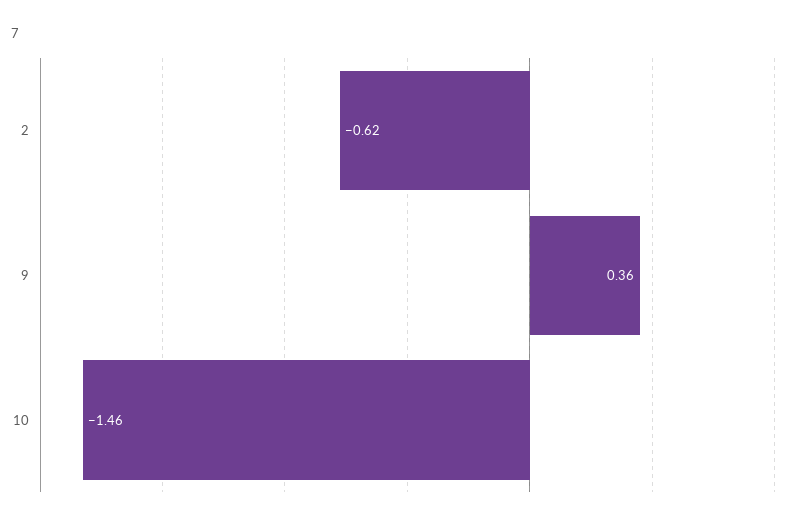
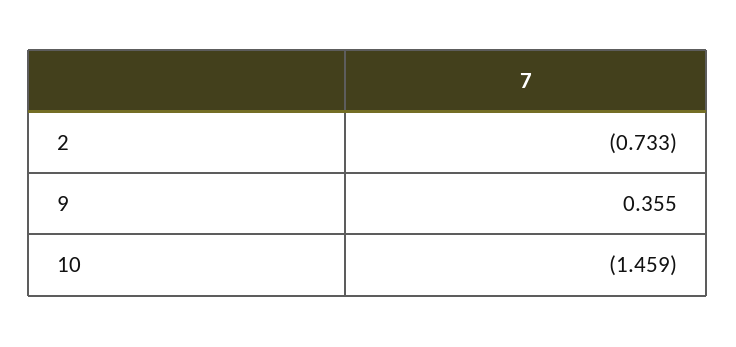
2: -0.62 -> -0.733

